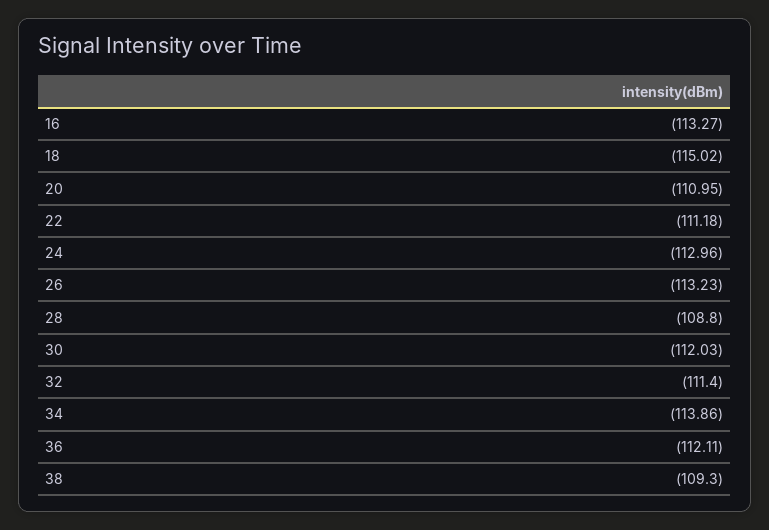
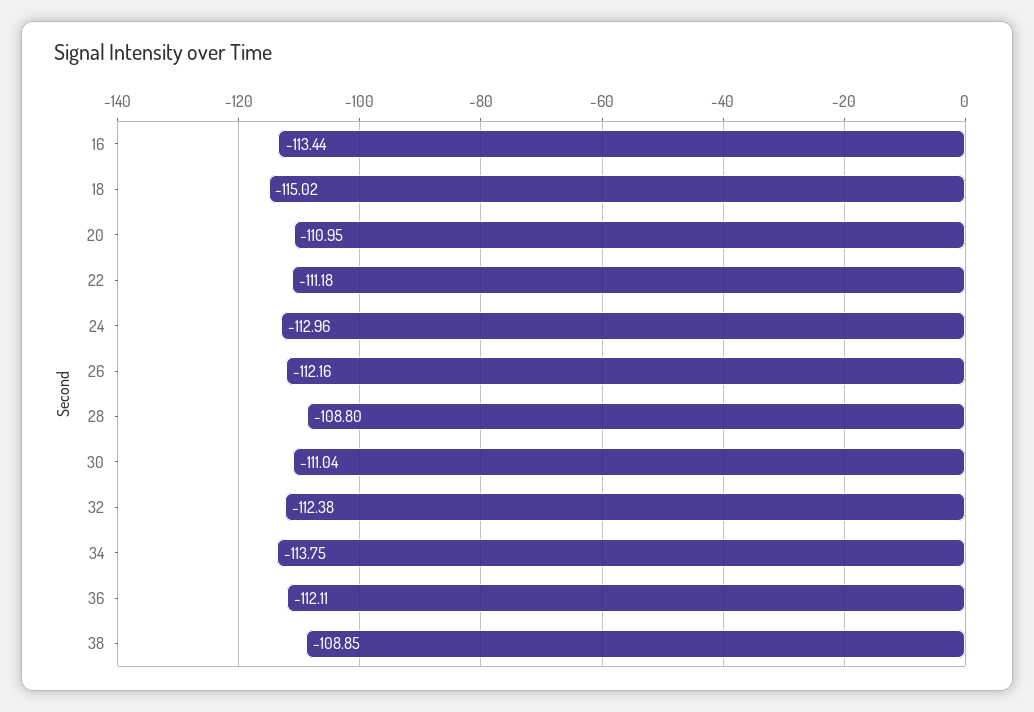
16: -113.27 -> -113.44
26: -113.23 -> -112.16
30: -112.03 -> -111.04
32: -111.4 -> -112.38
34: -113.86 -> -113.75
38: -109.3 -> -108.85

